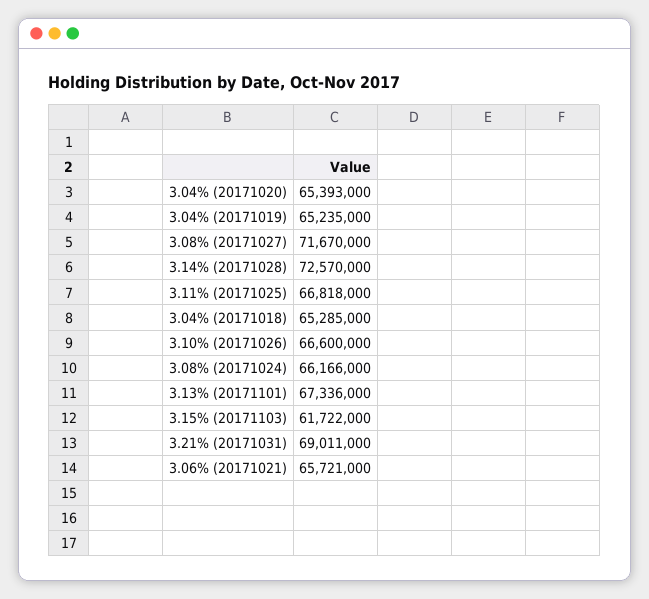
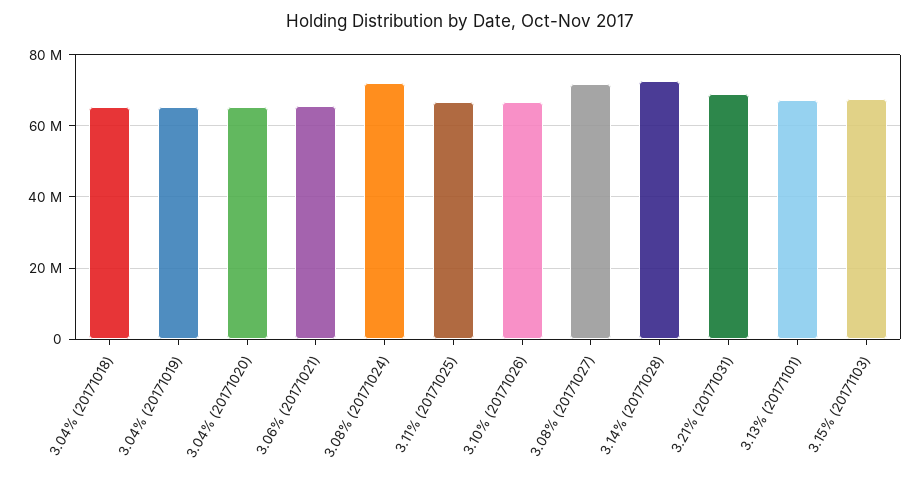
3.08% (20171024): 66166000 -> 72000000
3.15% (20171103): 61722000 -> 68000000

